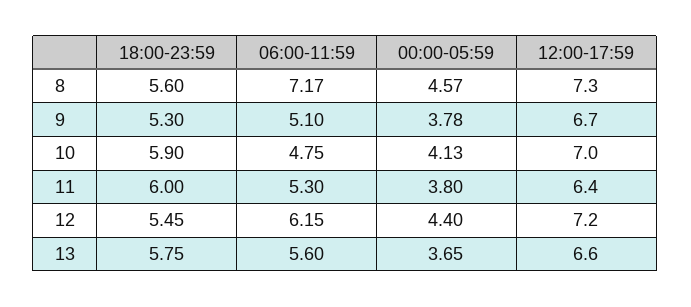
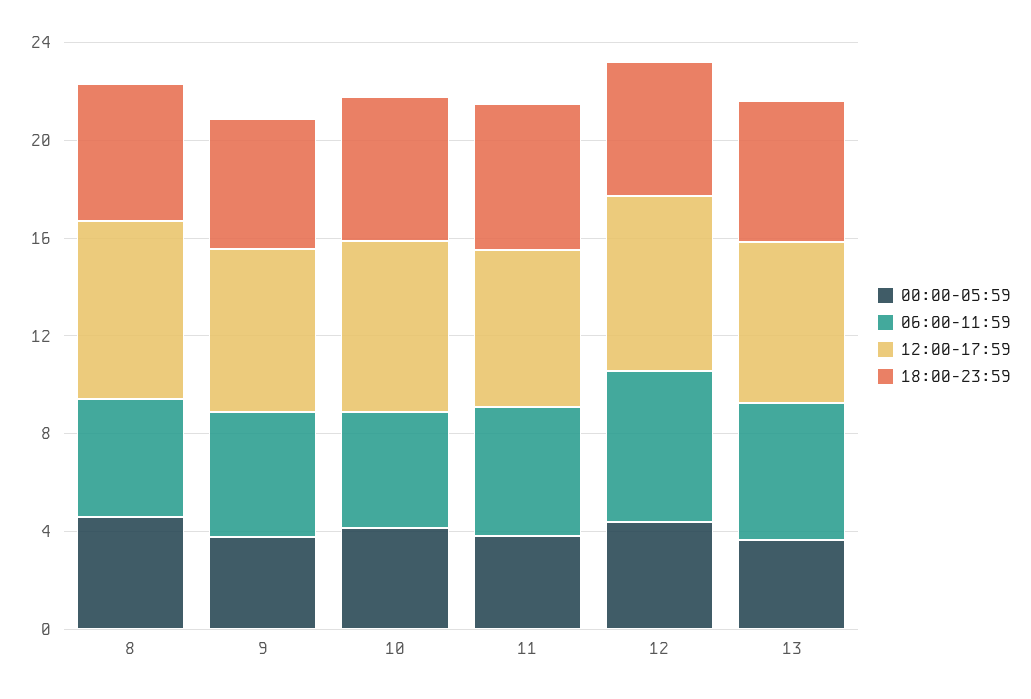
06:00-11:59, 8: 7.17 -> 5

